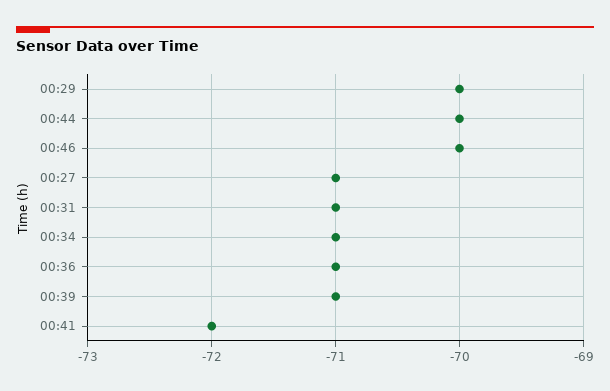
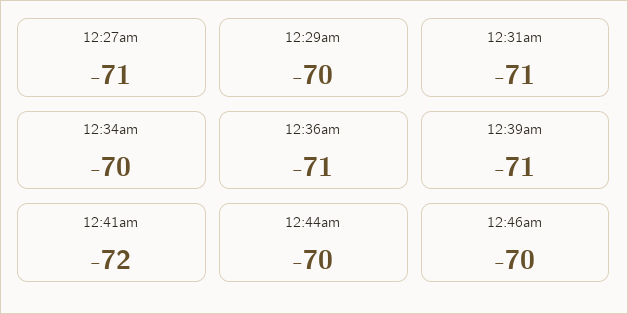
00:34: -71 -> -70

